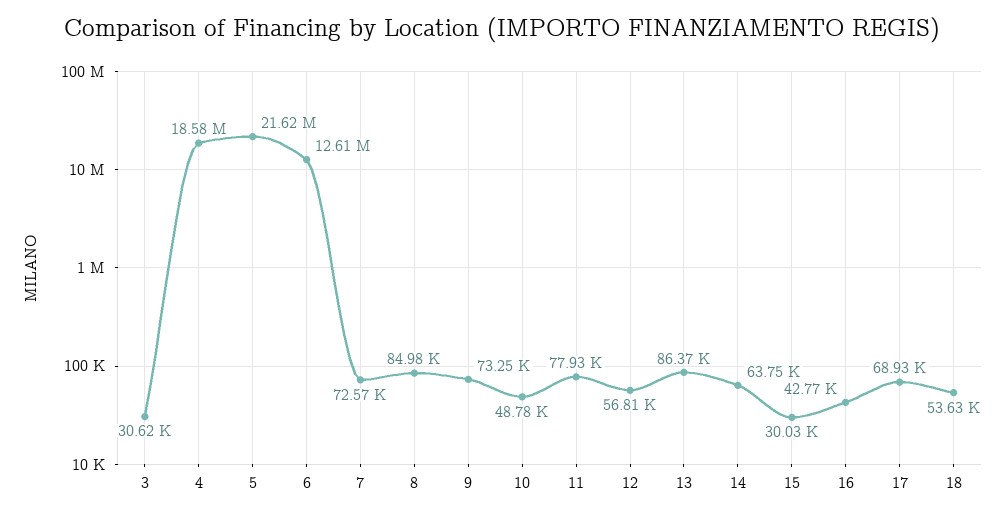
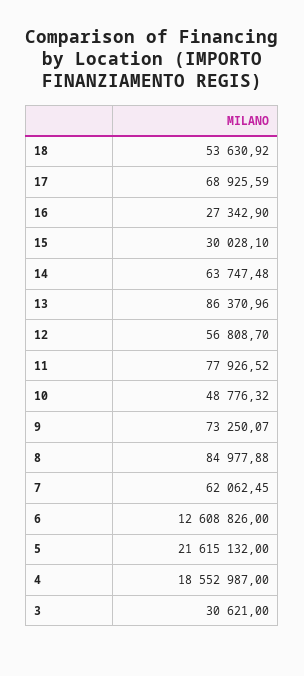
4: 18580000 -> 18552987
7: 72570 -> 62062.45
16: 42770 -> 27342.9

